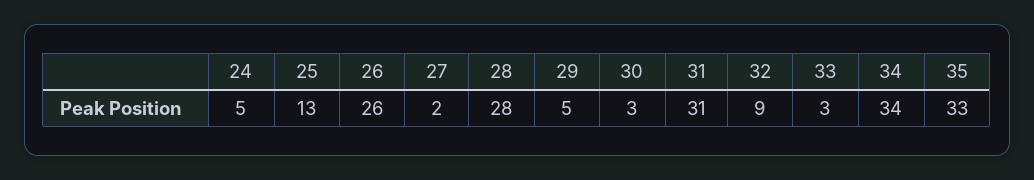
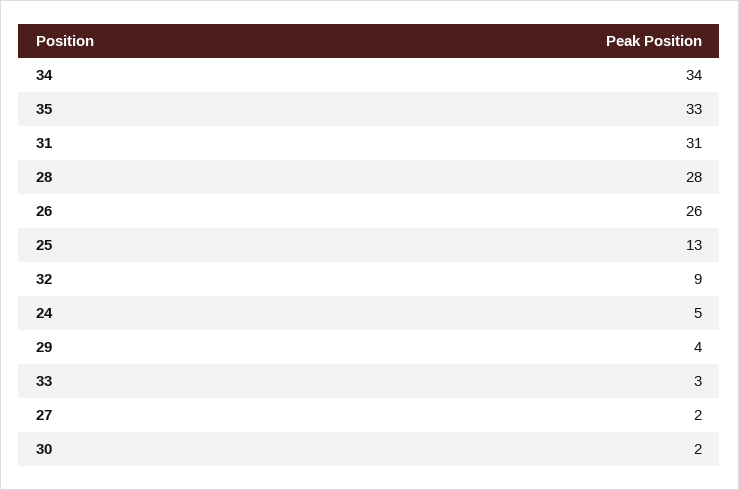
29: 5 -> 4
30: 3 -> 2

